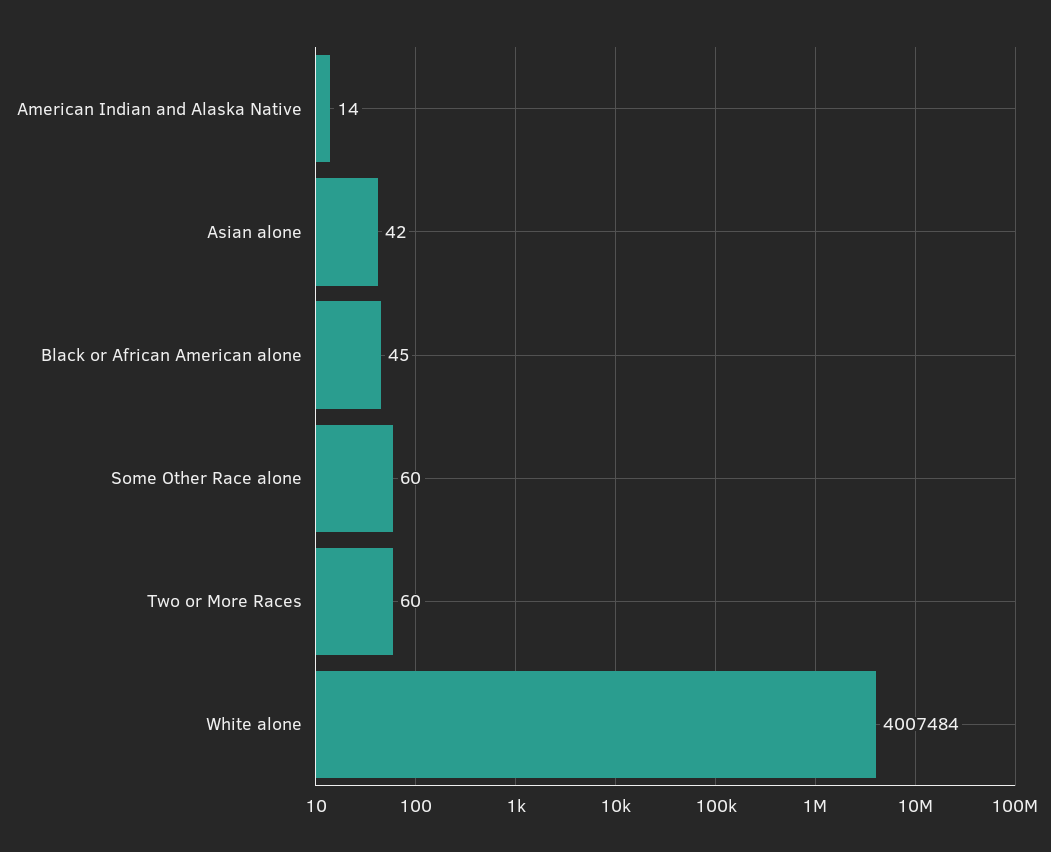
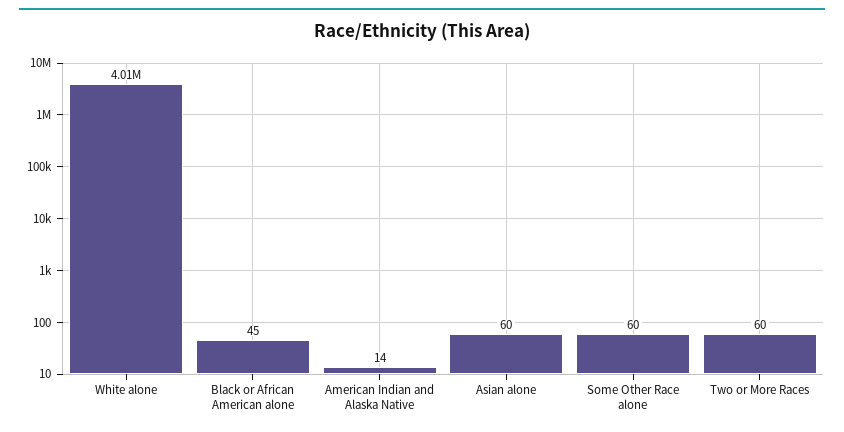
Asian alone: 42 -> 60

